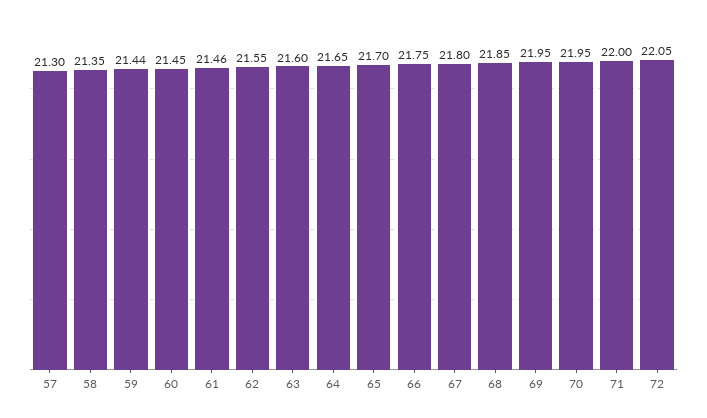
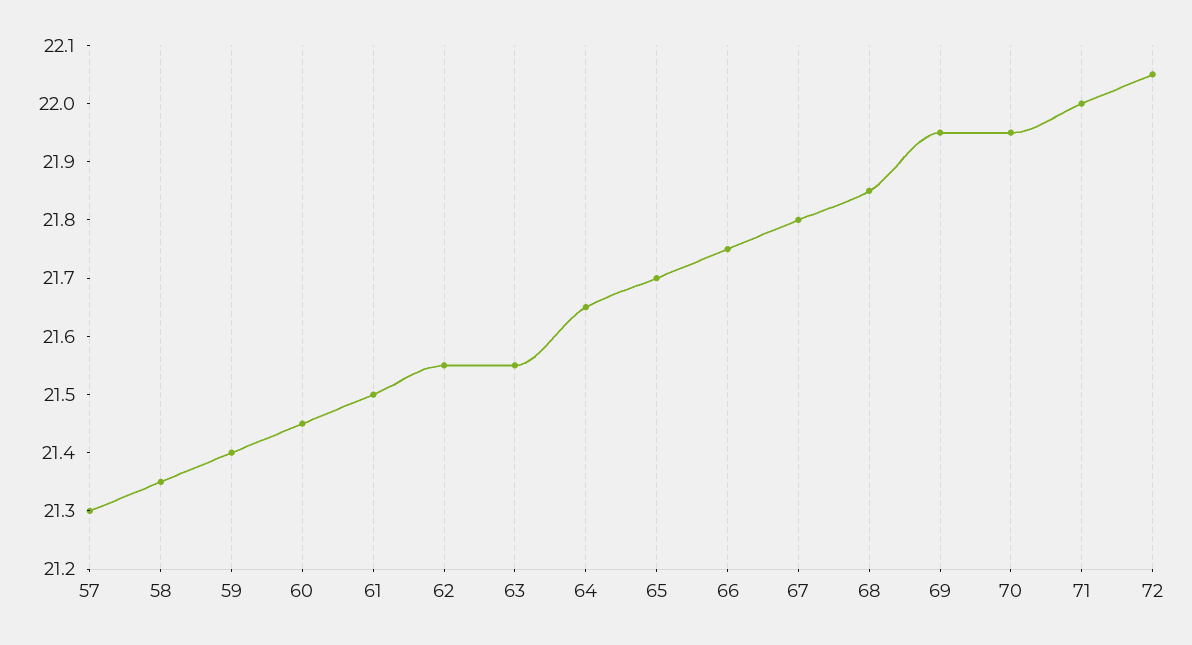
59: 21.44 -> 21.4
61: 21.46 -> 21.5
63: 21.6 -> 21.55

